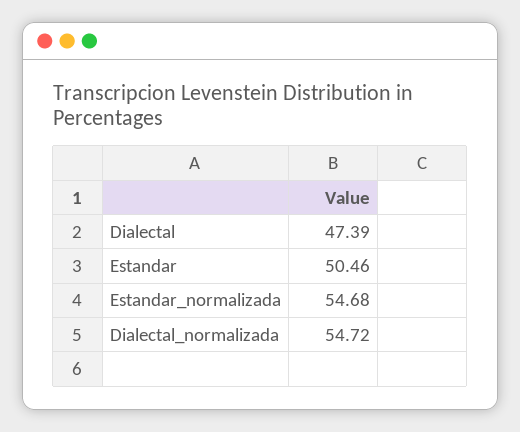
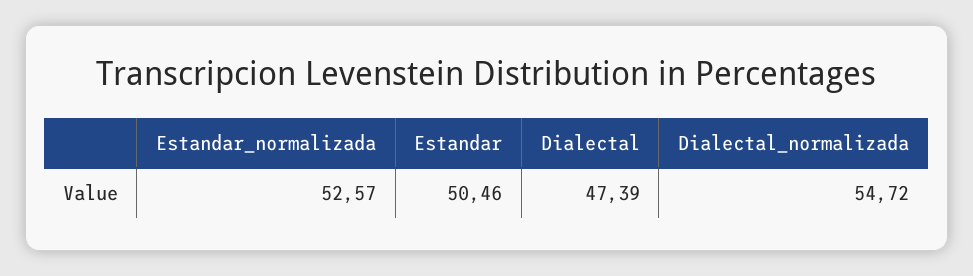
Estandar_normalizada: 54.68 -> 52.57

